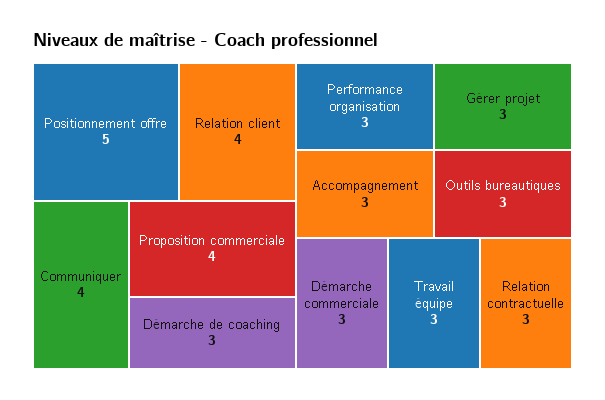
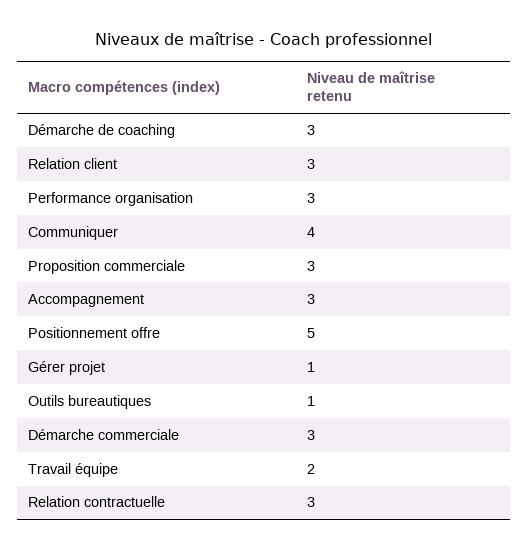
Relation client: 4 -> 3
Proposition commerciale: 4 -> 3
Gérer projet: 3 -> 1
Outils bureautiques: 3 -> 1
Travail équipe: 3 -> 2

